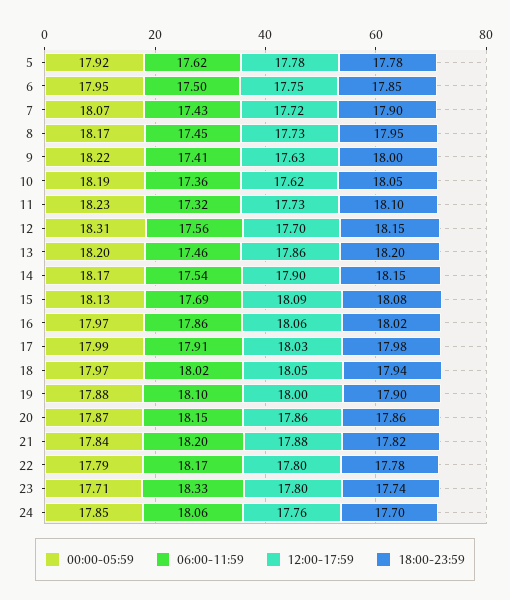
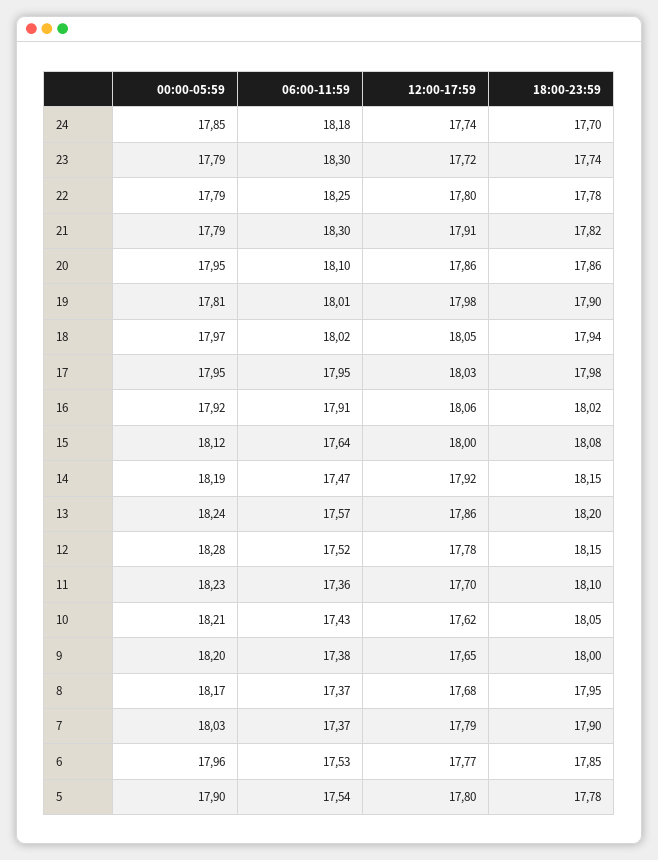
00:00-05:59, 5: 17.92 -> 17.9
06:00-11:59, 5: 17.62 -> 17.54
12:00-17:59, 5: 17.78 -> 17.8
00:00-05:59, 6: 17.95 -> 17.96
06:00-11:59, 6: 17.5 -> 17.53
12:00-17:59, 6: 17.75 -> 17.77
00:00-05:59, 7: 18.07 -> 18.03
06:00-11:59, 7: 17.43 -> 17.37
12:00-17:59, 7: 17.72 -> 17.79
06:00-11:59, 8: 17.45 -> 17.37
12:00-17:59, 8: 17.73 -> 17.68
00:00-05:59, 9: 18.22 -> 18.2
06:00-11:59, 9: 17.41 -> 17.38
12:00-17:59, 9: 17.63 -> 17.65
00:00-05:59, 10: 18.19 -> 18.21
06:00-11:59, 10: 17.36 -> 17.43
06:00-11:59, 11: 17.32 -> 17.36
12:00-17:59, 11: 17.73 -> 17.7
00:00-05:59, 12: 18.31 -> 18.28
06:00-11:59, 12: 17.56 -> 17.52
12:00-17:59, 12: 17.7 -> 17.78
00:00-05:59, 13: 18.2 -> 18.24
06:00-11:59, 13: 17.46 -> 17.57
00:00-05:59, 14: 18.17 -> 18.19
06:00-11:59, 14: 17.54 -> 17.47
12:00-17:59, 14: 17.9 -> 17.92
00:00-05:59, 15: 18.13 -> 18.12
06:00-11:59, 15: 17.69 -> 17.64
12:00-17:59, 15: 18.09 -> 18
00:00-05:59, 16: 17.97 -> 17.92
06:00-11:59, 16: 17.86 -> 17.91
00:00-05:59, 17: 17.99 -> 17.95
06:00-11:59, 17: 17.91 -> 17.95
00:00-05:59, 19: 17.88 -> 17.81
06:00-11:59, 19: 18.1 -> 18.01
12:00-17:59, 19: 18 -> 17.98
00:00-05:59, 20: 17.87 -> 17.95
06:00-11:59, 20: 18.15 -> 18.1
00:00-05:59, 21: 17.84 -> 17.79
06:00-11:59, 21: 18.2 -> 18.3
12:00-17:59, 21: 17.88 -> 17.91
06:00-11:59, 22: 18.17 -> 18.25
00:00-05:59, 23: 17.71 -> 17.79
06:00-11:59, 23: 18.33 -> 18.3
12:00-17:59, 23: 17.8 -> 17.72
06:00-11:59, 24: 18.06 -> 18.18
12:00-17:59, 24: 17.76 -> 17.74

